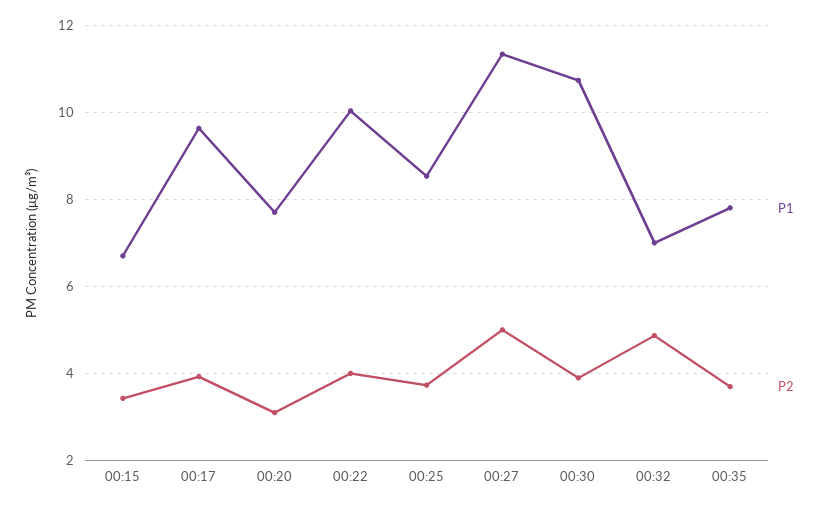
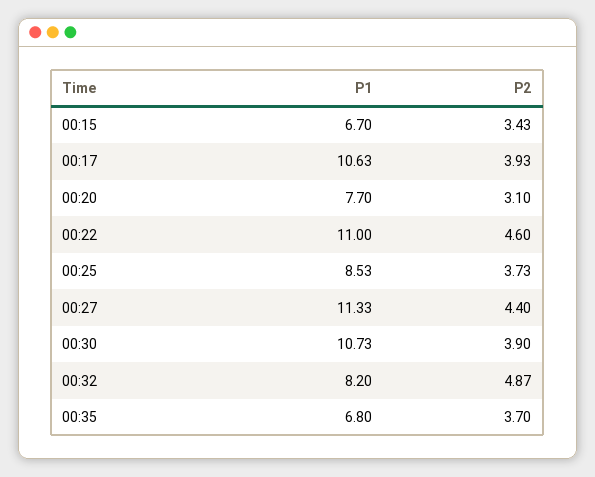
P1, 00:17: 9.6 -> 10.63
P1, 00:22: 10 -> 11
P2, 00:22: 4 -> 4.6
P2, 00:27: 5 -> 4.4
P1, 00:32: 7 -> 8.2
P1, 00:35: 7.8 -> 6.8

